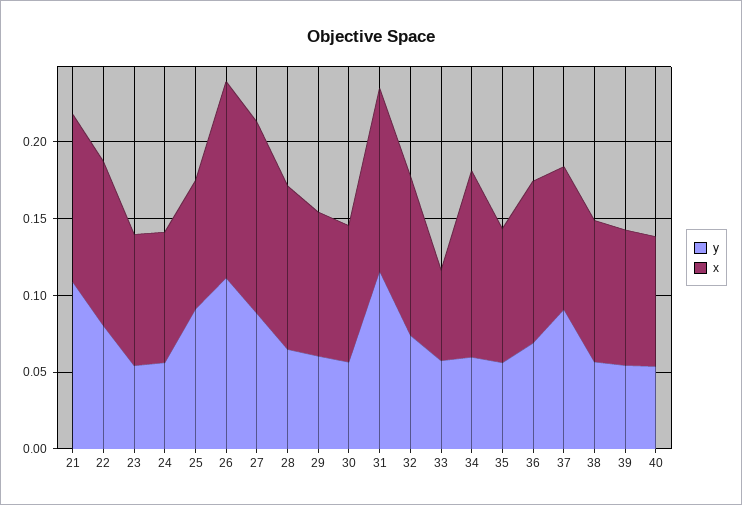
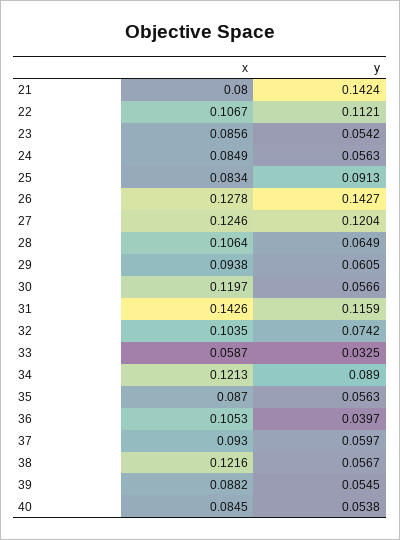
y, 21: 0.11 -> 0.1424
x, 21: 0.11 -> 0.08
y, 22: 0.08 -> 0.1121
y, 26: 0.11 -> 0.1427
y, 27: 0.09 -> 0.1204
x, 30: 0.09 -> 0.1197
x, 31: 0.12 -> 0.1426
y, 33: 0.06 -> 0.0325
y, 34: 0.06 -> 0.089
y, 36: 0.07 -> 0.0397
y, 37: 0.09 -> 0.0597
x, 38: 0.09 -> 0.1216

